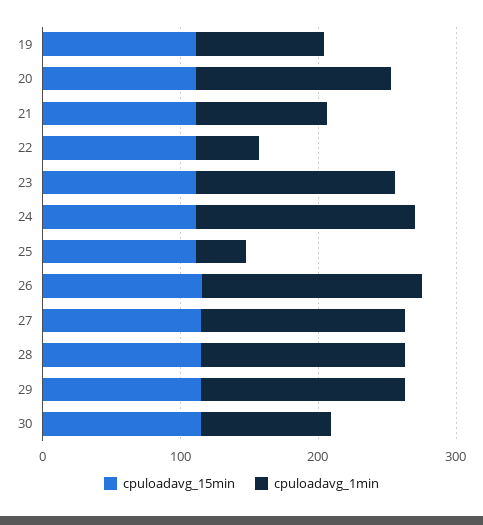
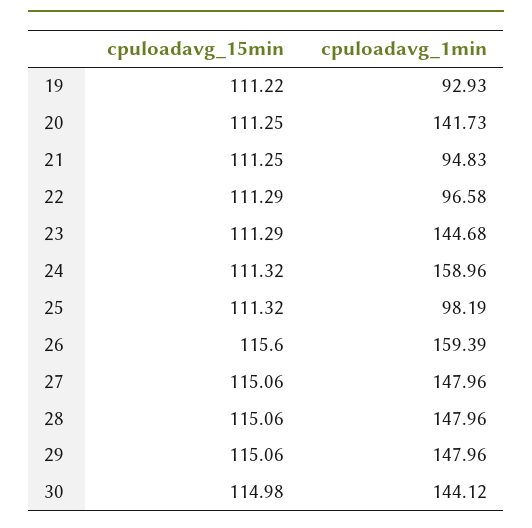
cpuloadavg_1min, 22: 40 -> 96.58
cpuloadavg_1min, 25: 40 -> 98.19
cpuloadavg_1min, 30: 100 -> 144.12

